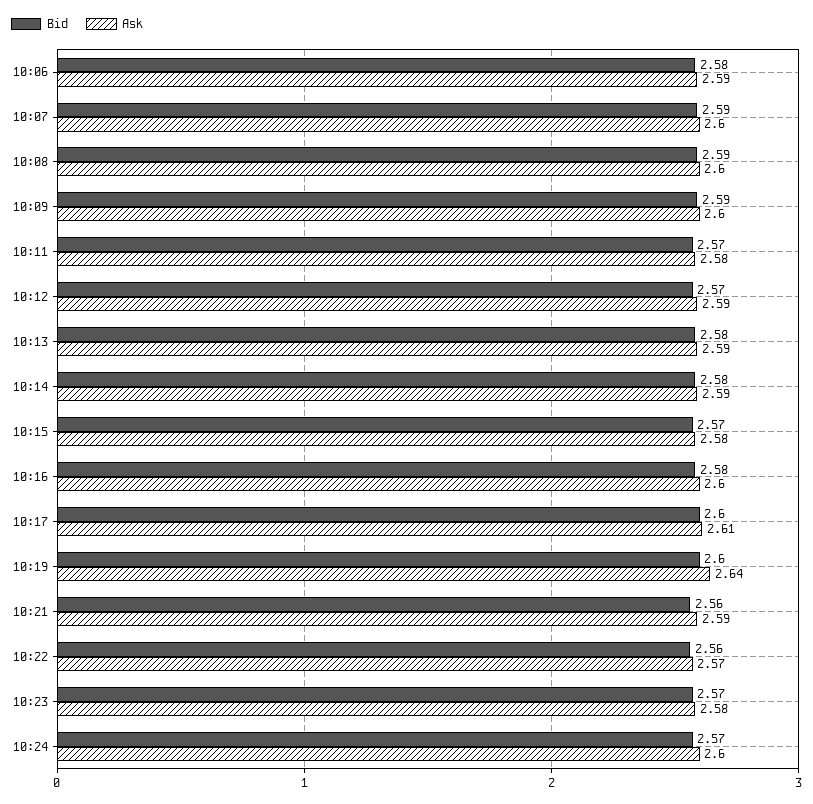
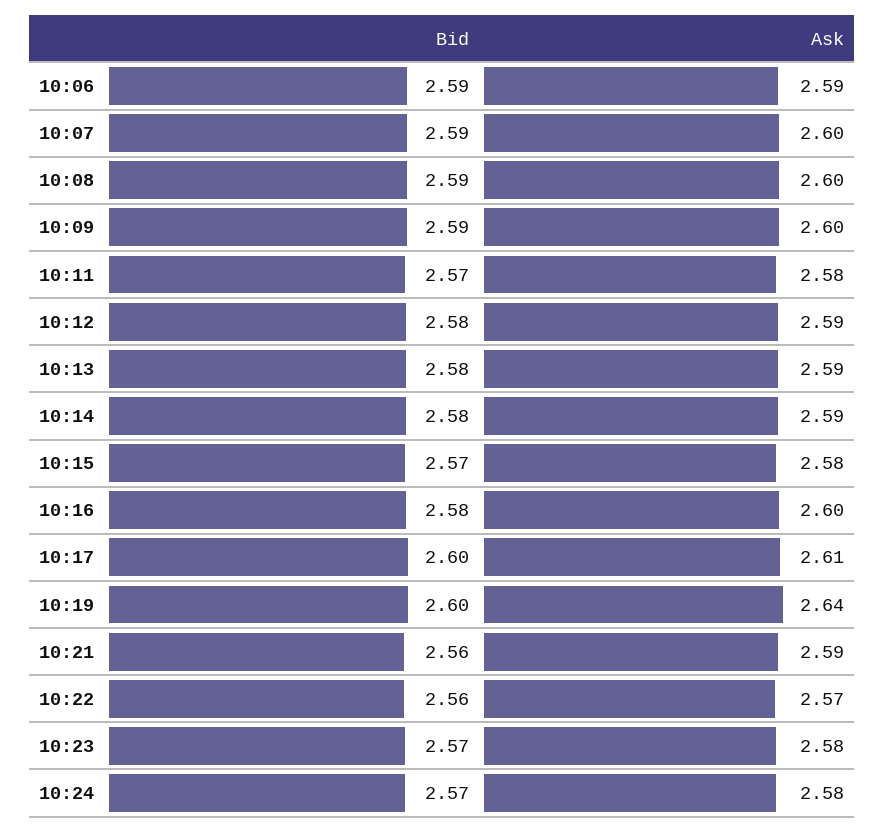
Bid, 10:06: 2.58 -> 2.59
Bid, 10:12: 2.57 -> 2.58
Ask, 10:24: 2.6 -> 2.58

